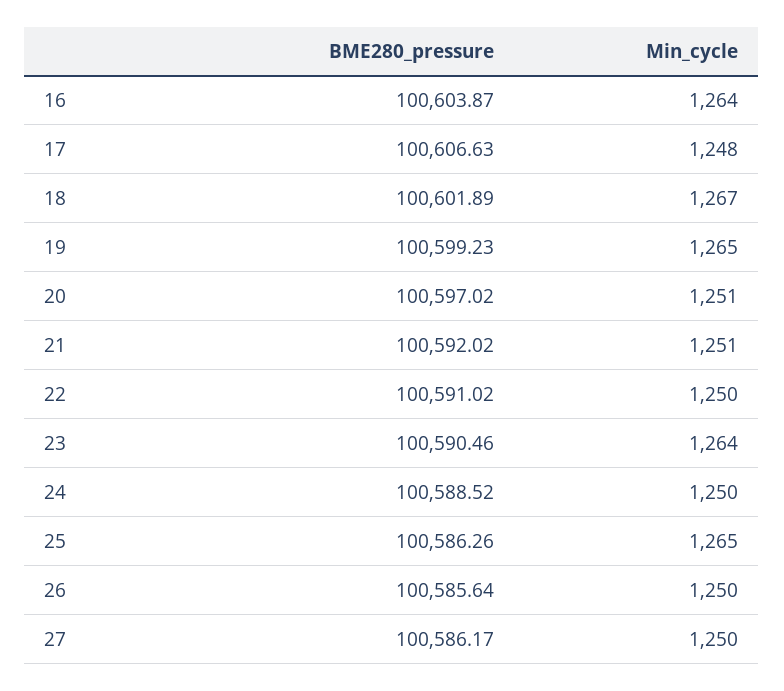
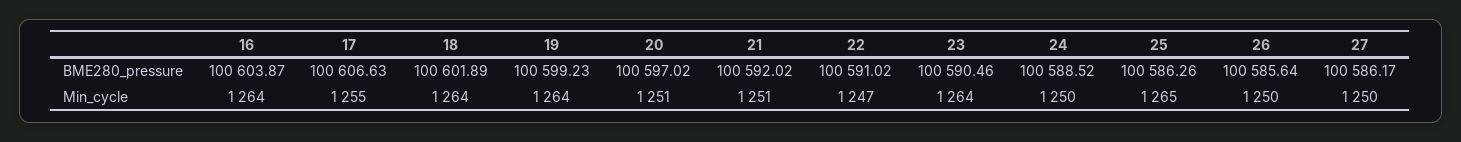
Min_cycle, 17: 1248 -> 1255
Min_cycle, 18: 1267 -> 1264
Min_cycle, 19: 1265 -> 1264
Min_cycle, 22: 1250 -> 1247

